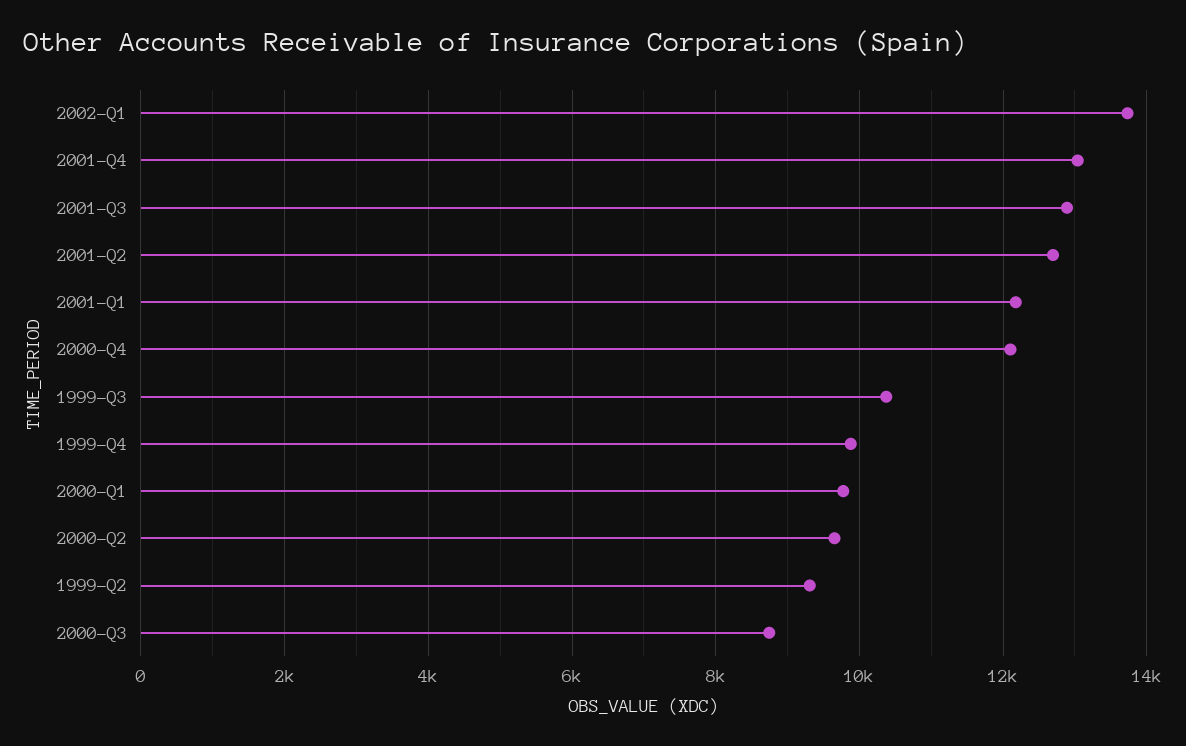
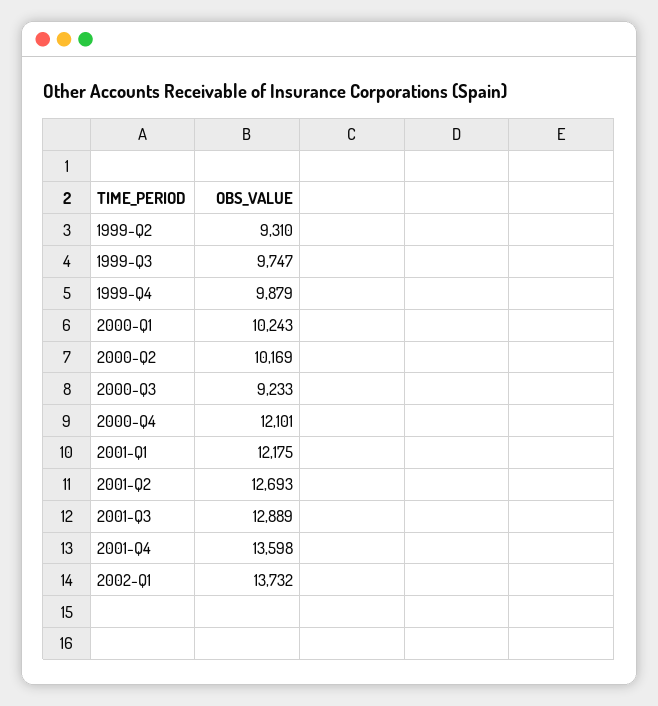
2001-Q4: 13000 -> 13598
1999-Q3: 10400 -> 9747
2000-Q1: 9800 -> 10243
2000-Q2: 9600 -> 10169
2000-Q3: 8800 -> 9233

